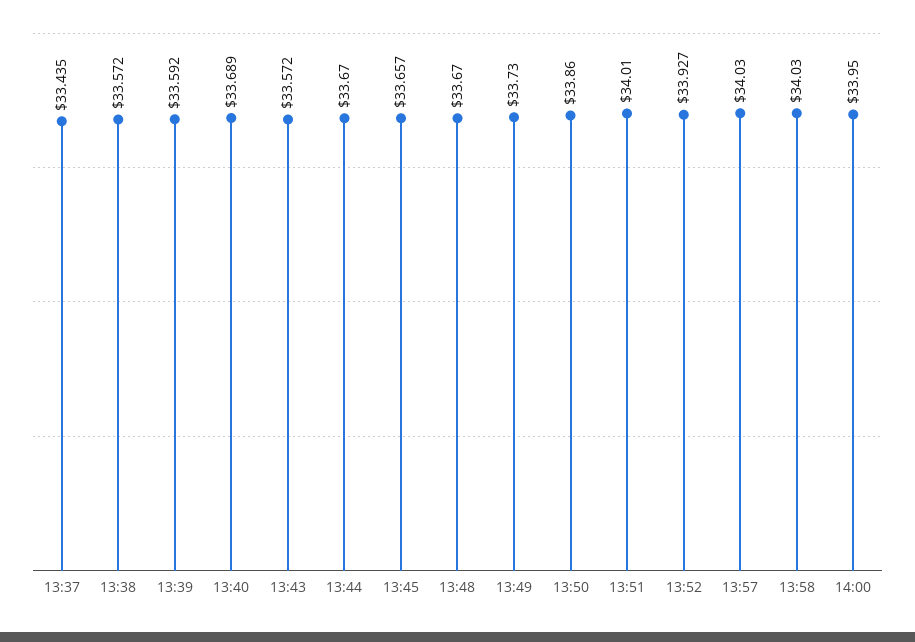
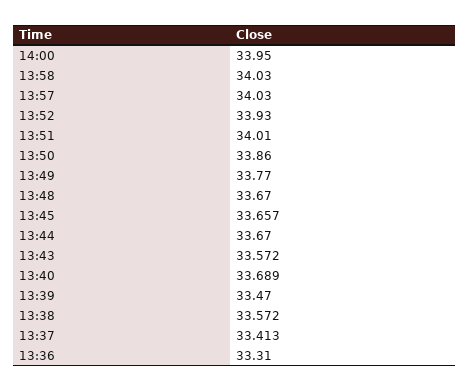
13:37: 33.435 -> 33.413
13:39: 33.592 -> 33.47
13:49: 33.73 -> 33.77
13:52: 33.927 -> 33.93
13:36: none -> 33.31

